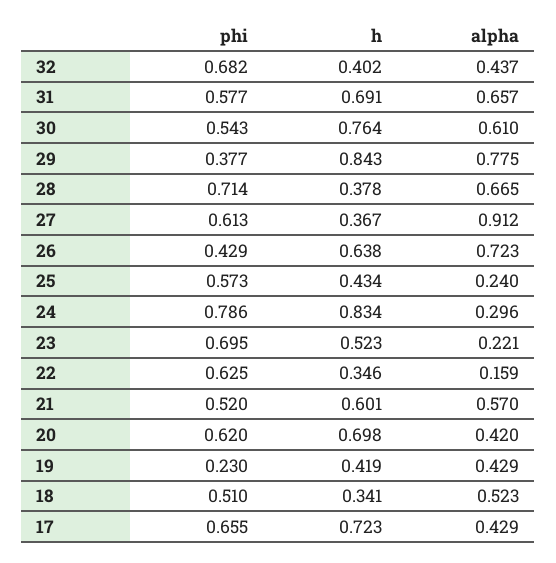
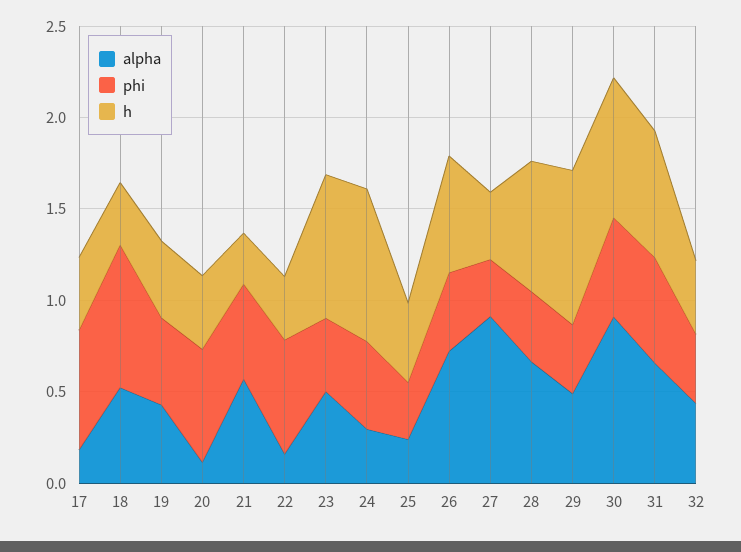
phi, 32: 0.682 -> 0.4
alpha, 30: 0.61 -> 0.9
alpha, 29: 0.775 -> 0.5
phi, 28: 0.714 -> 0.4
h, 28: 0.378 -> 0.7
phi, 27: 0.613 -> 0.3
phi, 25: 0.573 -> 0.3
phi, 24: 0.786 -> 0.5
phi, 23: 0.695 -> 0.4
h, 23: 0.523 -> 0.8
alpha, 23: 0.221 -> 0.5
h, 21: 0.601 -> 0.3
h, 20: 0.698 -> 0.4
alpha, 20: 0.42 -> 0.1
phi, 19: 0.23 -> 0.5
phi, 18: 0.51 -> 0.8
h, 17: 0.723 -> 0.4
alpha, 17: 0.429 -> 0.2

